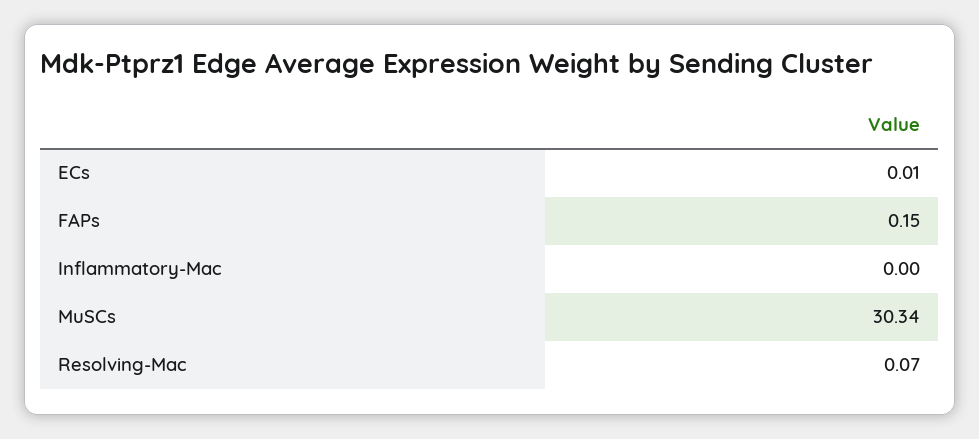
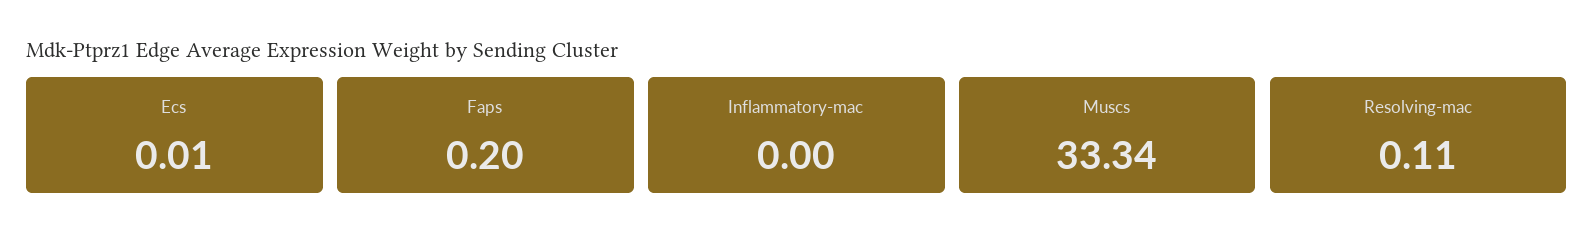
FAPs: 0.15 -> 0.2
MuSCs: 30.34 -> 33.34
Resolving-Mac: 0.07 -> 0.11

